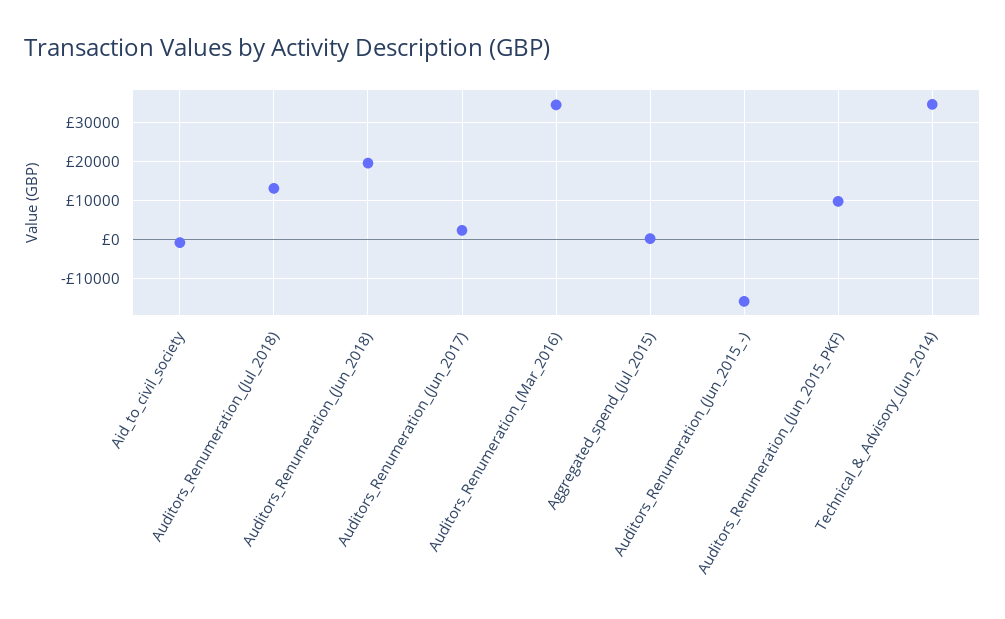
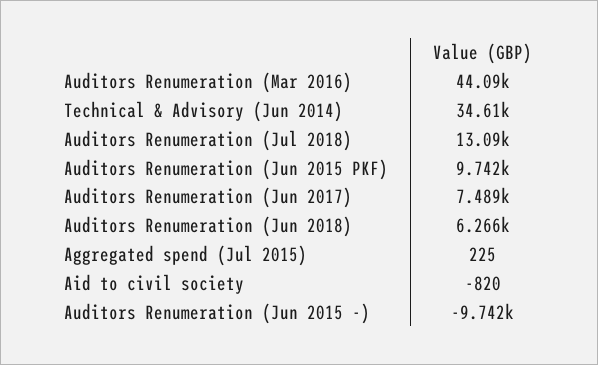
Auditors_Renumeration_(Jun_2018): 20000 -> 6266
Auditors_Renumeration_(Jun_2017): 2000 -> 7489
Auditors_Renumeration_(Mar_2016): 34000 -> 44090
Auditors_Renumeration_(Jun_2015_-): -16000 -> -9742

